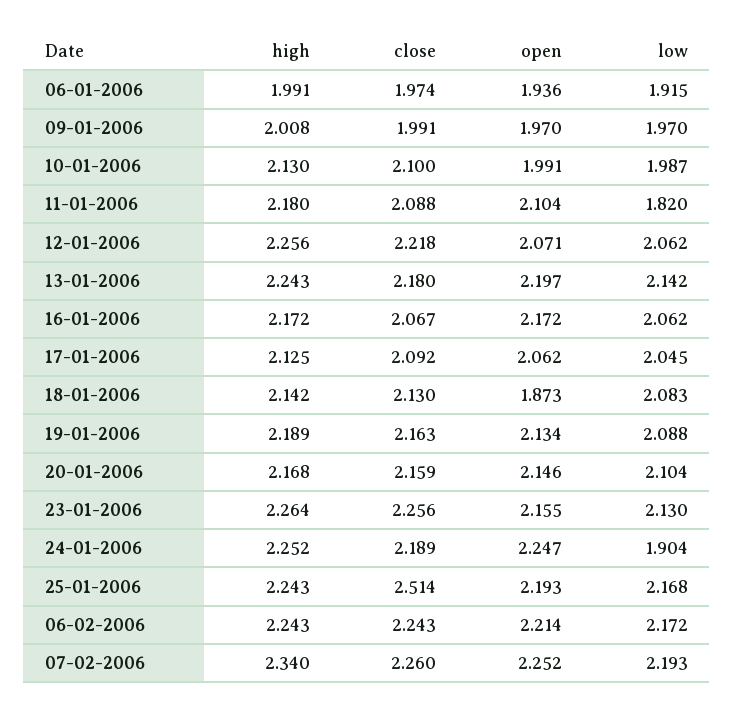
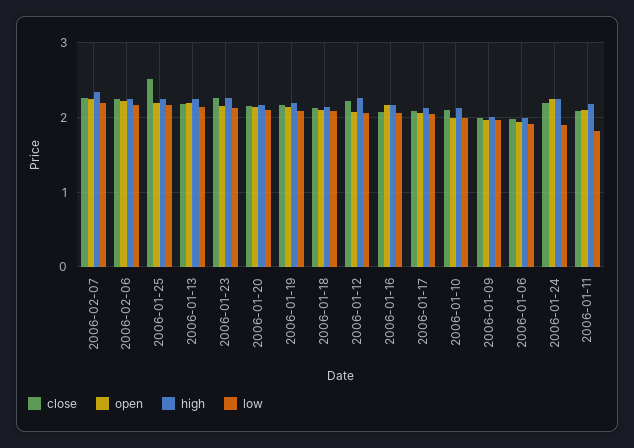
open, 18-01-2006: 1.873 -> 2.1

